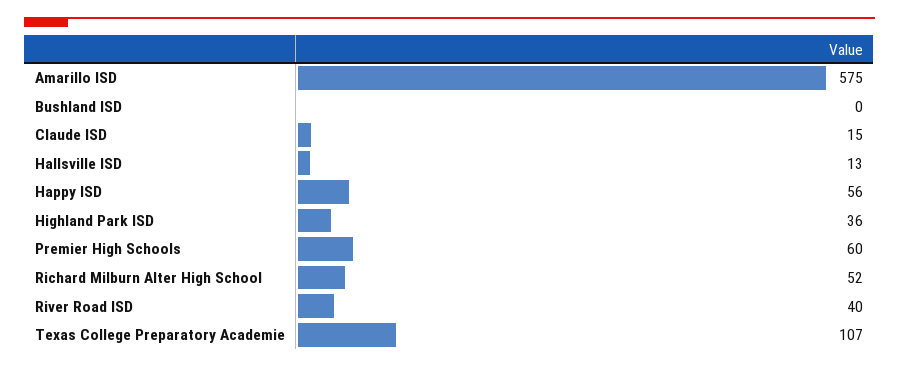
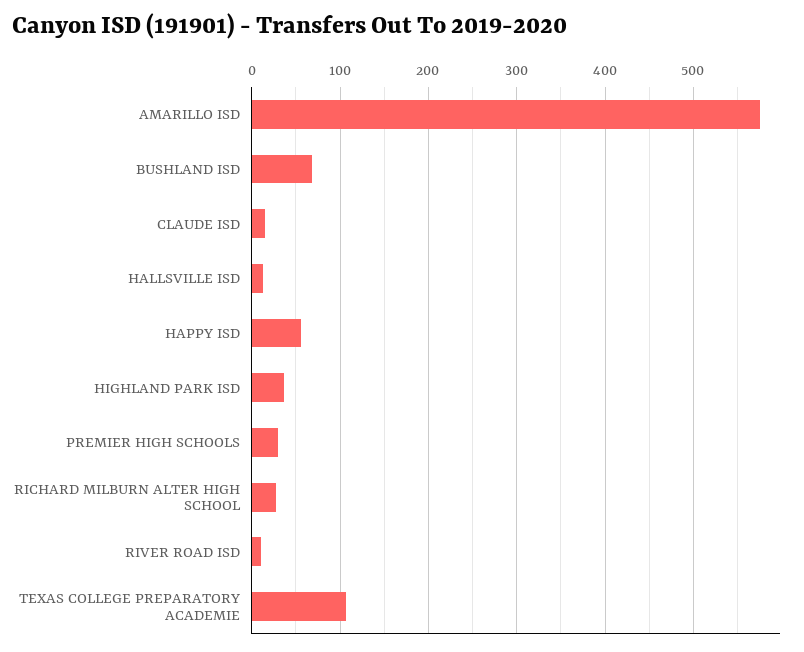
Bushland ISD: 0 -> 70
Premier High Schools: 60 -> 30
Richard Milburn Alter High School: 52 -> 30
River Road ISD: 40 -> 10

